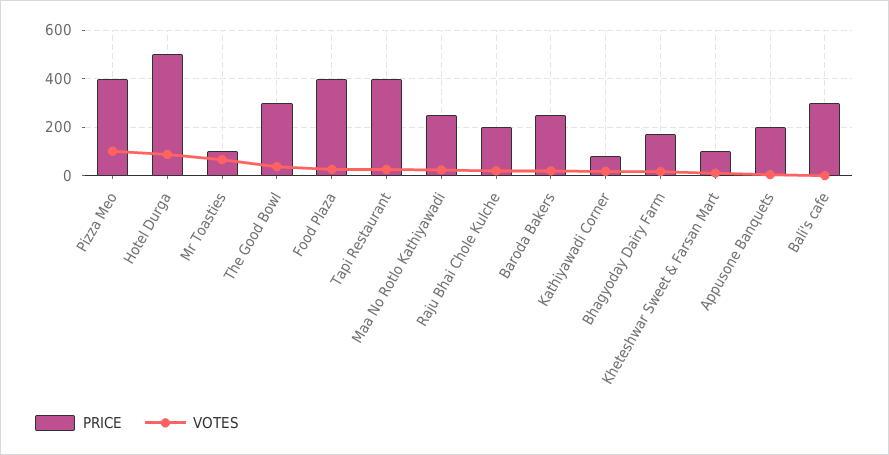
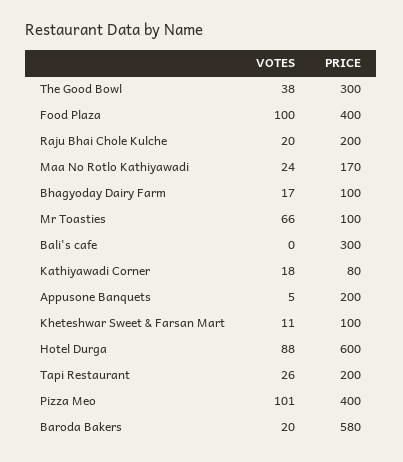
PRICE, Hotel Durga: 500 -> 600
VOTES, Food Plaza: 25 -> 100
PRICE, Tapi Restaurant: 400 -> 200
PRICE, Maa No Rotlo Kathiyawadi: 250 -> 170
PRICE, Baroda Bakers: 250 -> 580
PRICE, Bhagyoday Dairy Farm: 175 -> 100

